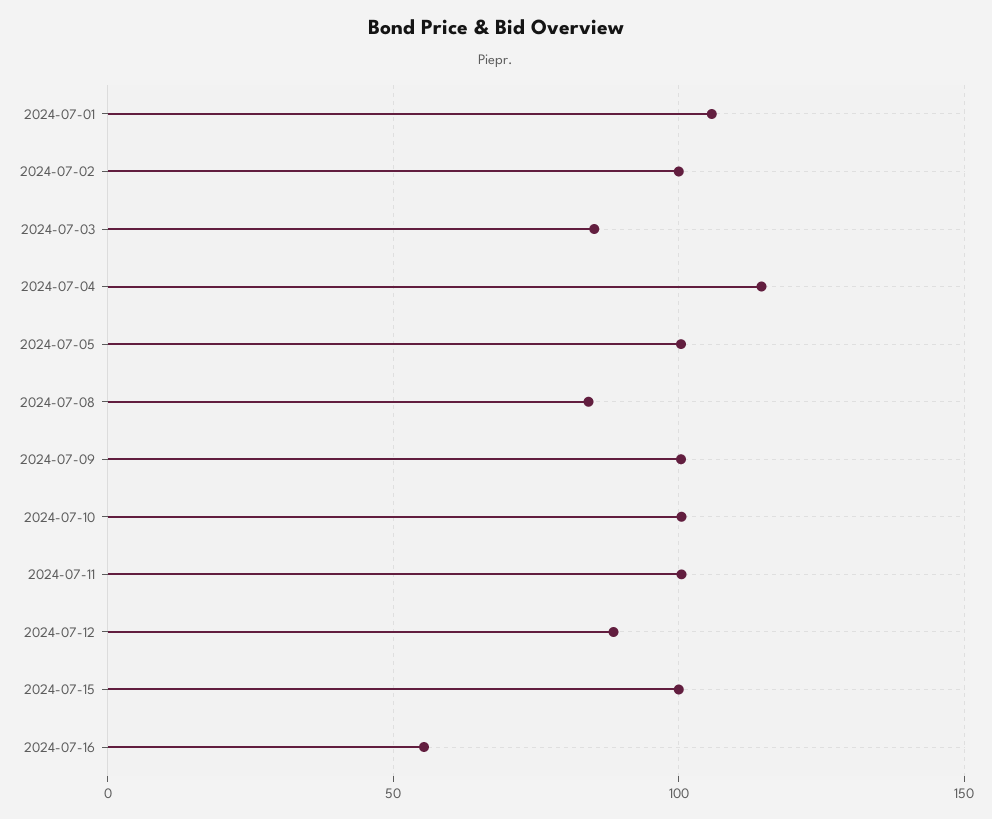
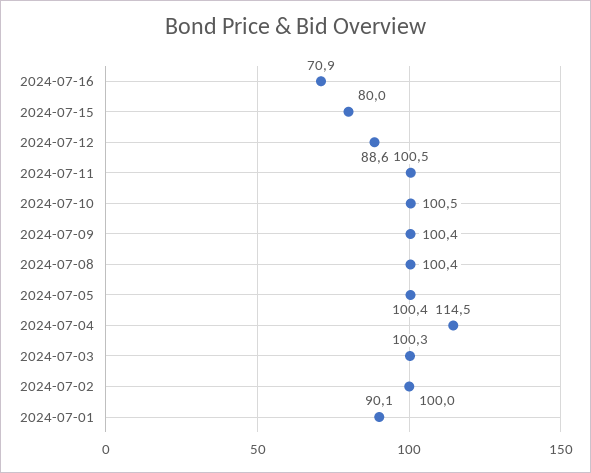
2024-07-01: 105 -> 90.1
2024-07-03: 85 -> 100.3
2024-07-08: 85 -> 100.4
2024-07-15: 100 -> 80
2024-07-16: 55 -> 70.9

